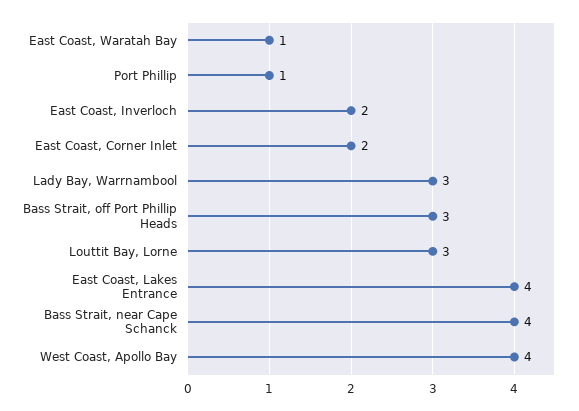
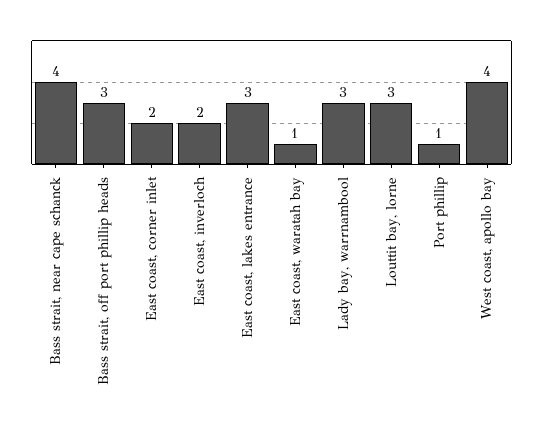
East Coast, Lakes Entrance: 4 -> 3

